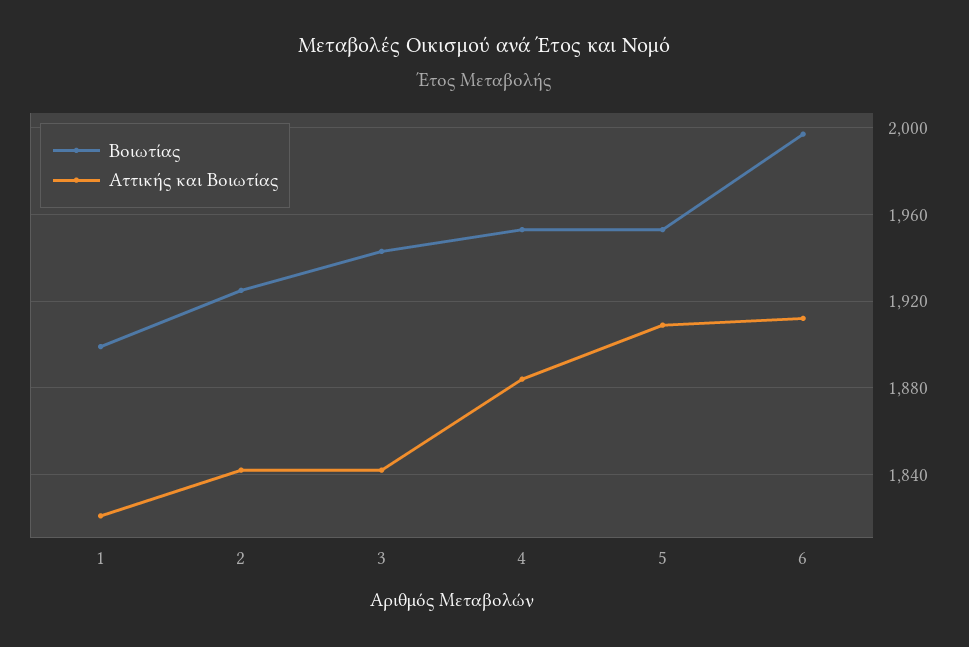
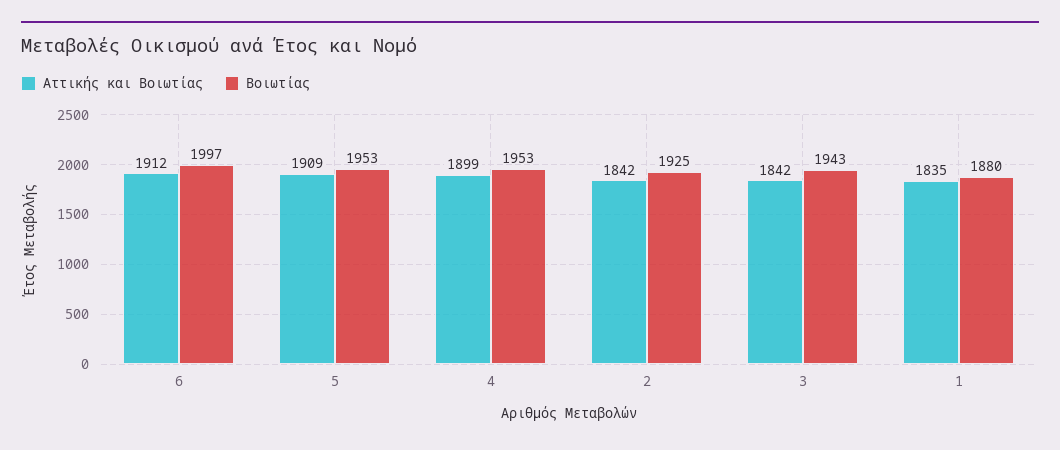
Βοιωτίας, 1: 1900 -> 1880
Αττικής και Βοιωτίας, 1: 1820 -> 1835
Αττικής και Βοιωτίας, 4: 1885 -> 1899

